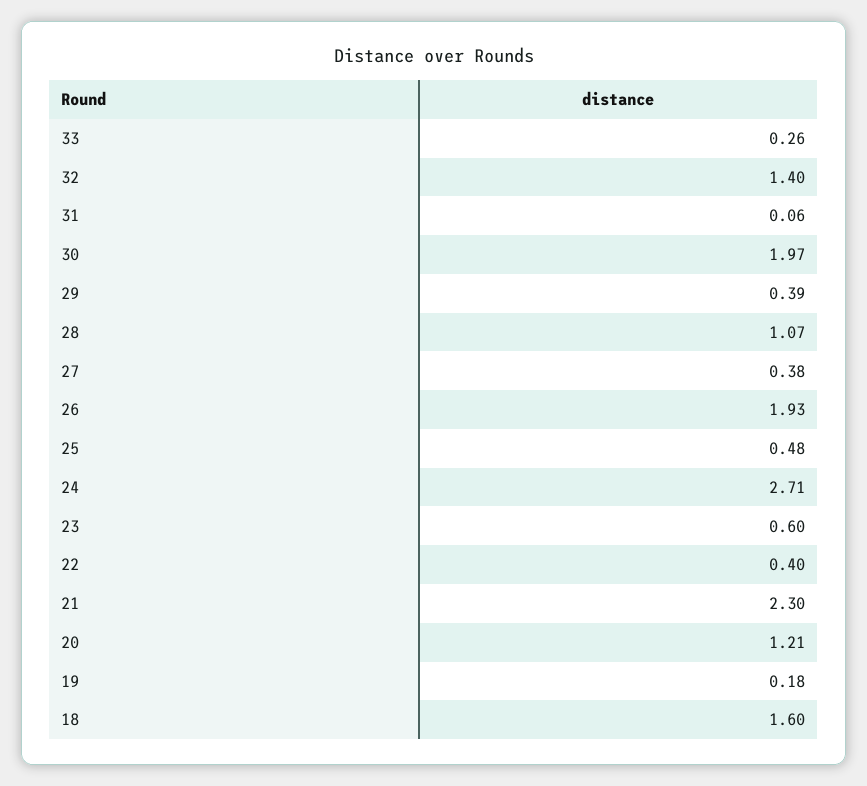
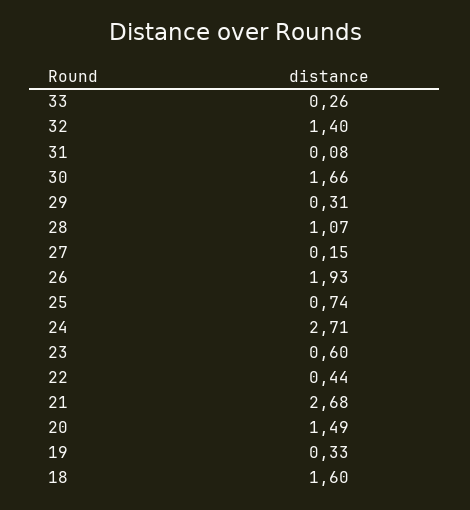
31: 0.06 -> 0.08
30: 1.97 -> 1.66
29: 0.39 -> 0.31
27: 0.38 -> 0.15
25: 0.48 -> 0.74
22: 0.4 -> 0.44
21: 2.3 -> 2.68
20: 1.21 -> 1.49
19: 0.18 -> 0.33

